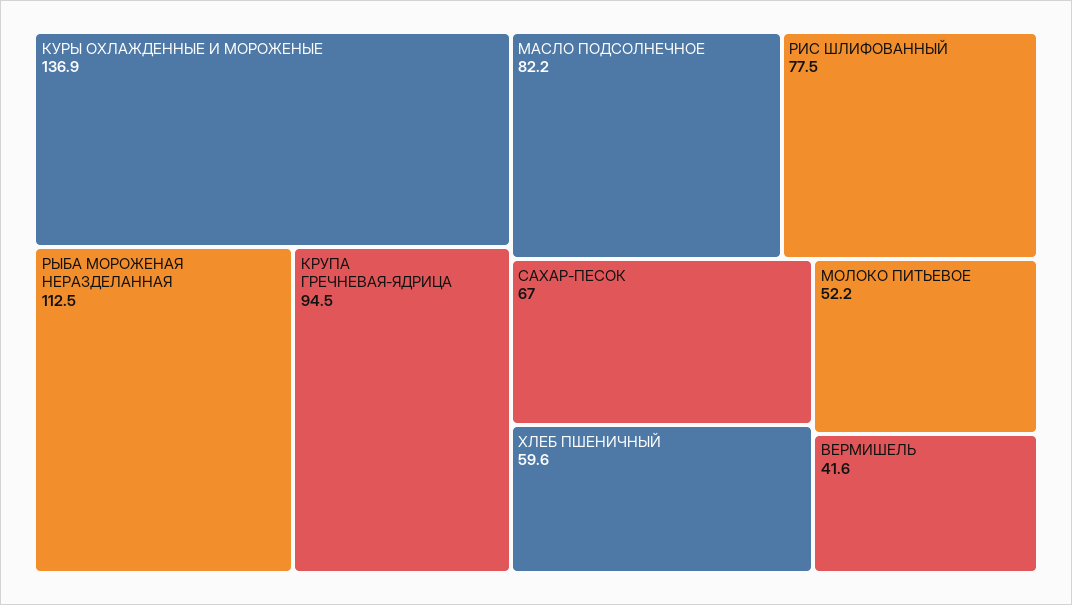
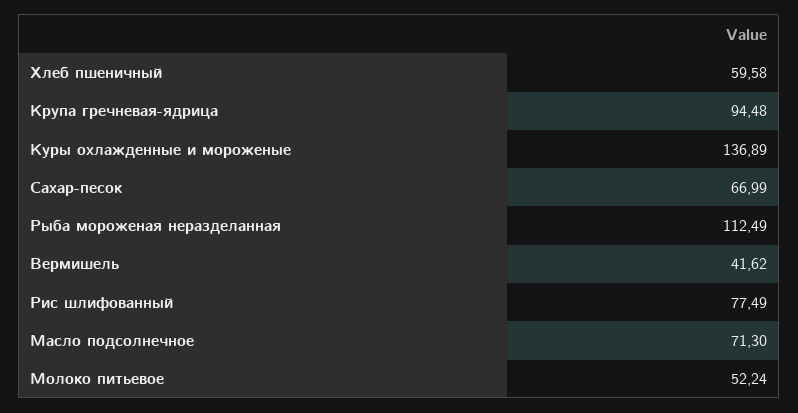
МАСЛО ПОДСОЛНЕЧНОЕ: 82.2 -> 71.3

